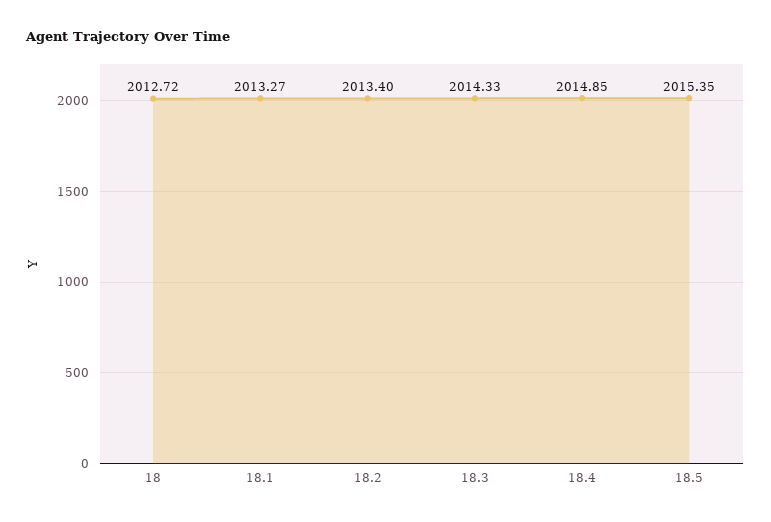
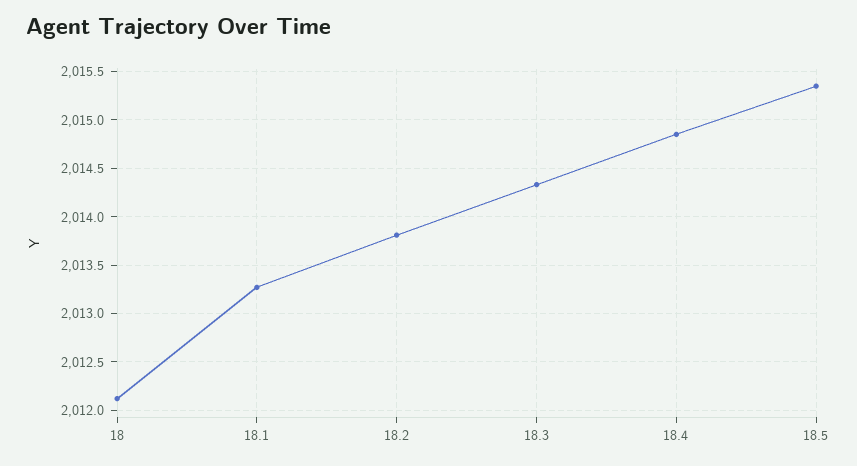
18: 2012.72 -> 2012.1
18.2: 2013.4 -> 2013.8

